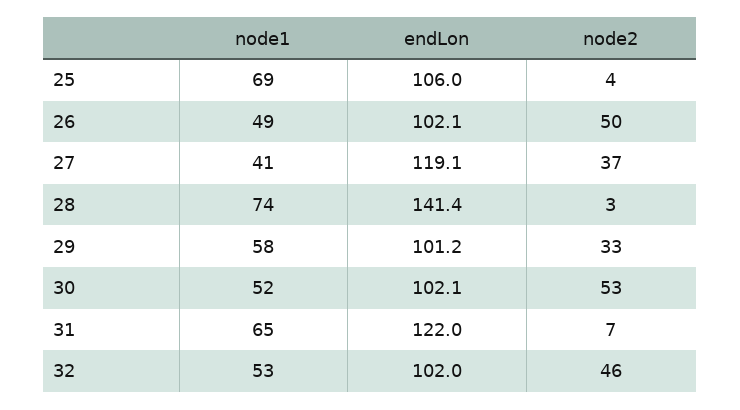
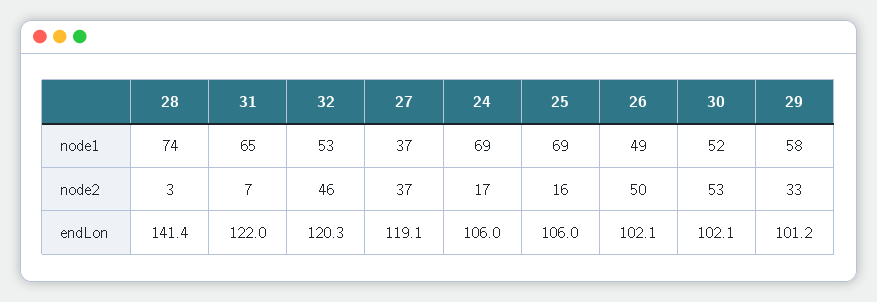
node2, 25: 4 -> 16
node1, 27: 41 -> 37
endLon, 32: 102 -> 120.3
node1, 24: none -> 69
node2, 24: none -> 17
endLon, 24: none -> 106

